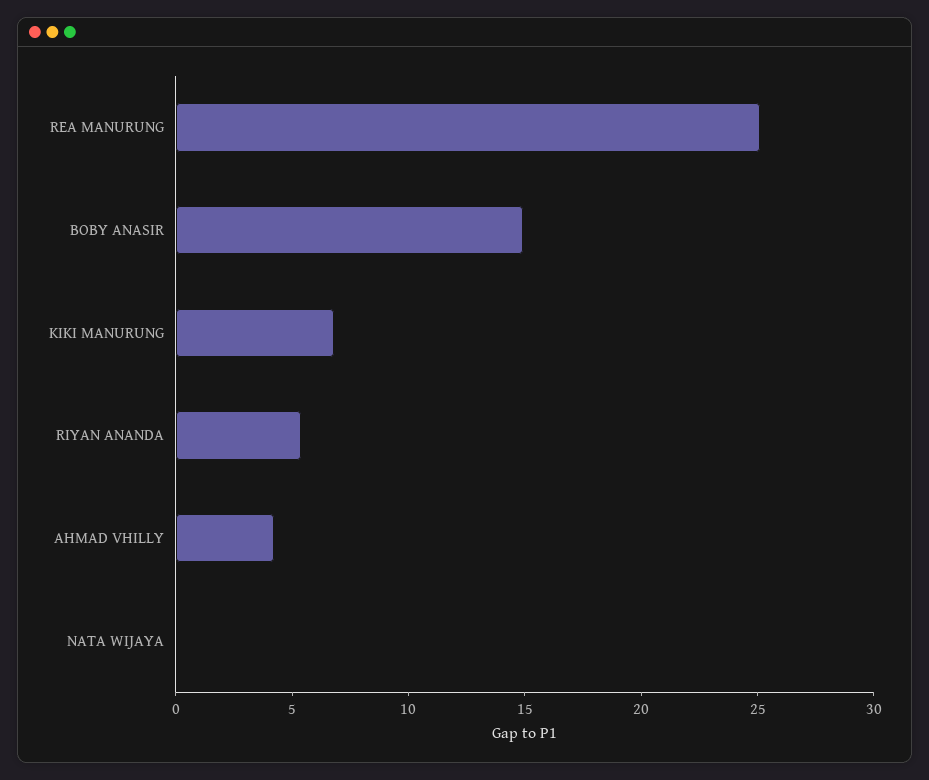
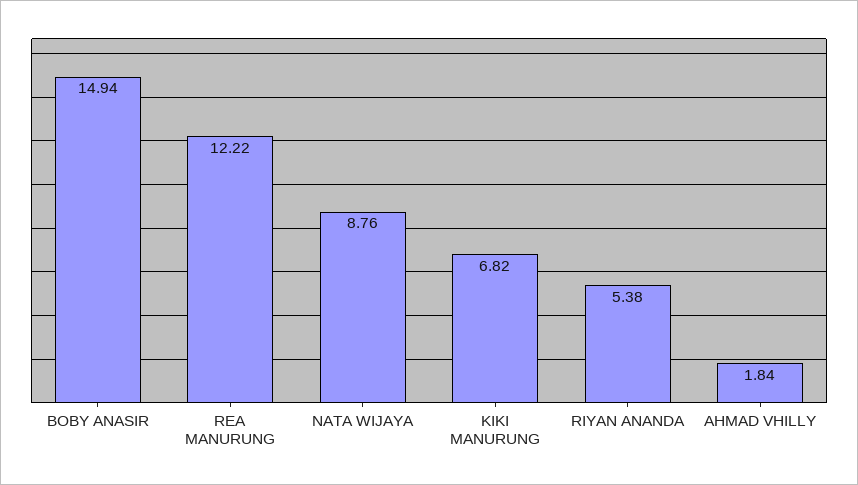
REA MANURUNG: 25 -> 12.22
AHMAD VHILLY: 4 -> 1.84
NATA WIJAYA: 0 -> 8.76

